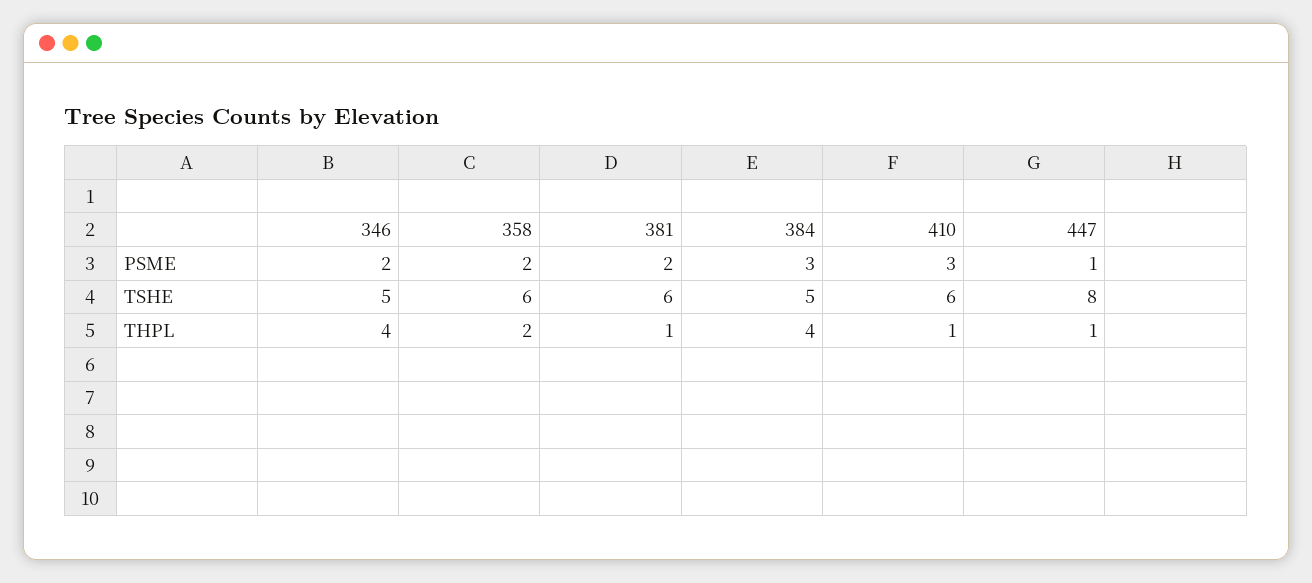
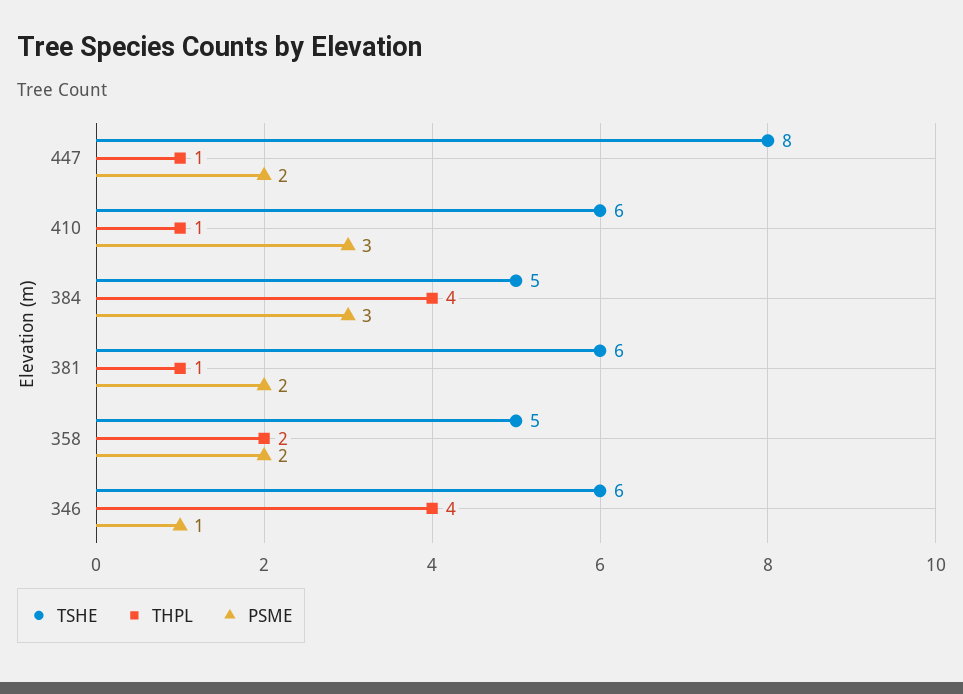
PSME, 346: 2 -> 1
PSME, 447: 1 -> 2
TSHE, 346: 5 -> 6
TSHE, 358: 6 -> 5

